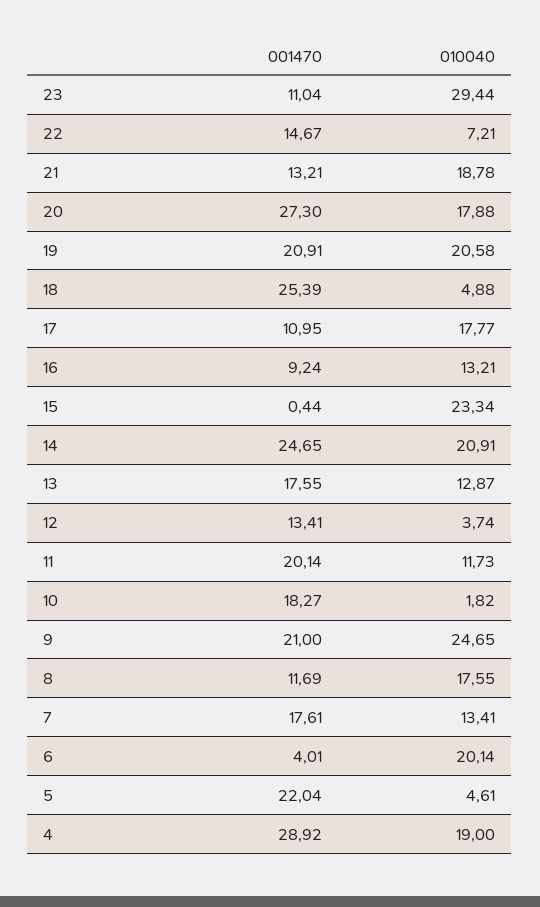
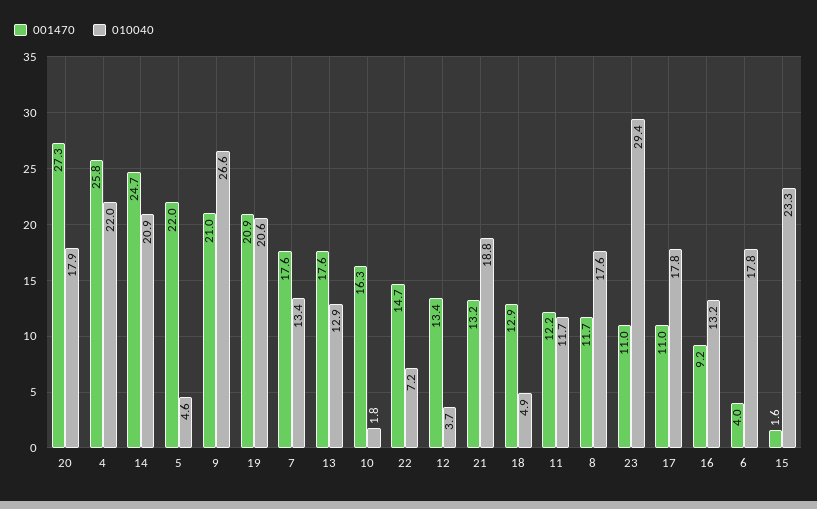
001470, 18: 25.39 -> 12.9
001470, 15: 0.44 -> 1.6
001470, 11: 20.14 -> 12.2
001470, 10: 18.27 -> 16.3
010040, 9: 24.65 -> 26.6
010040, 6: 20.14 -> 17.8
001470, 4: 28.92 -> 25.8
010040, 4: 19 -> 22

